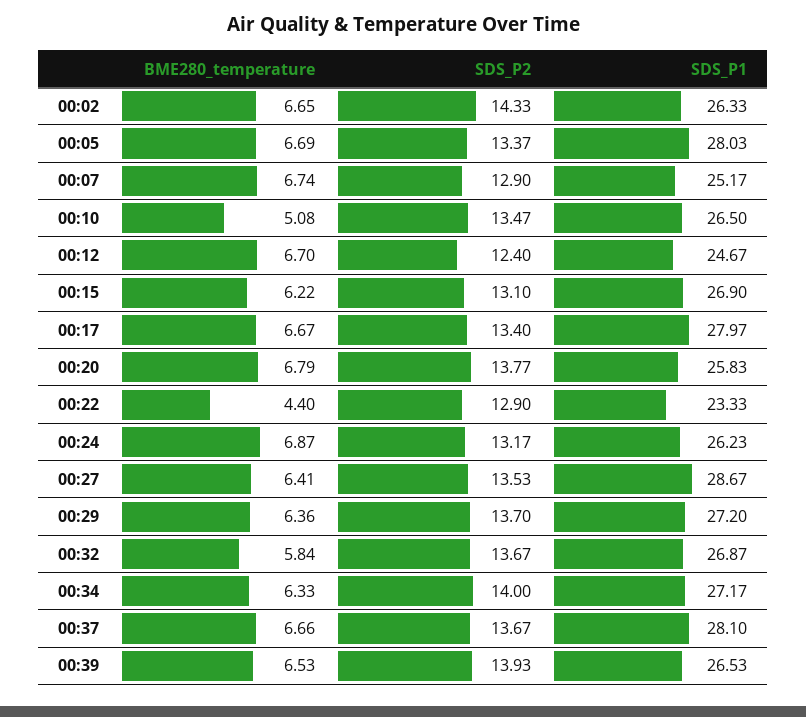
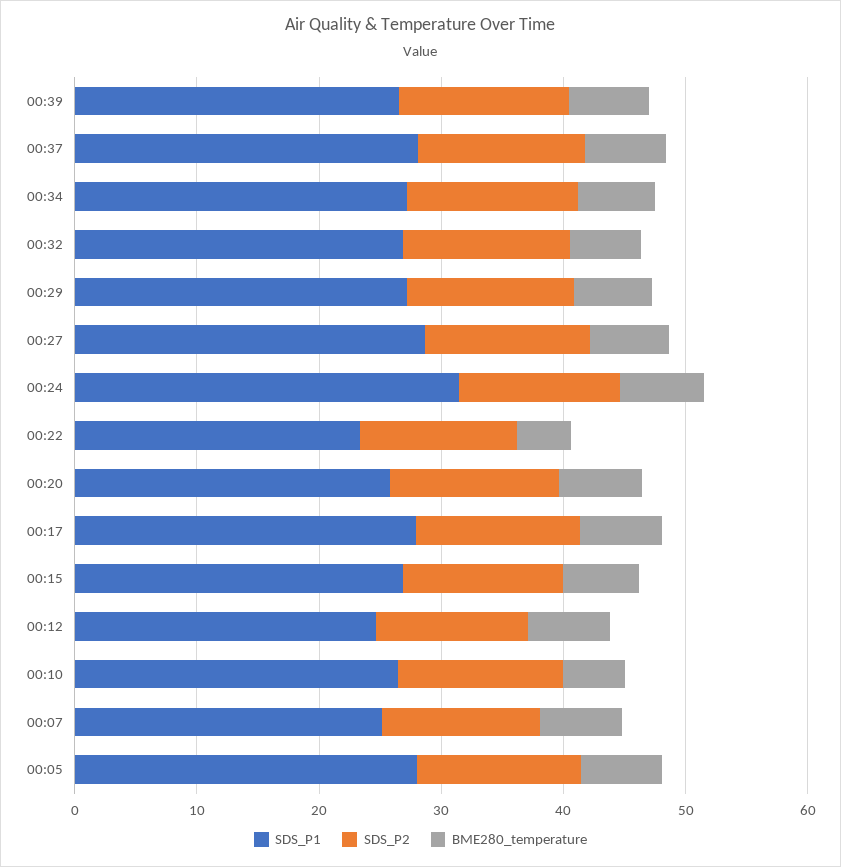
BME280_temperature, 00:02: 6.65 -> none
SDS_P2, 00:02: 14.33 -> none
SDS_P1, 00:02: 26.33 -> none
SDS_P1, 00:24: 26.23 -> 32

